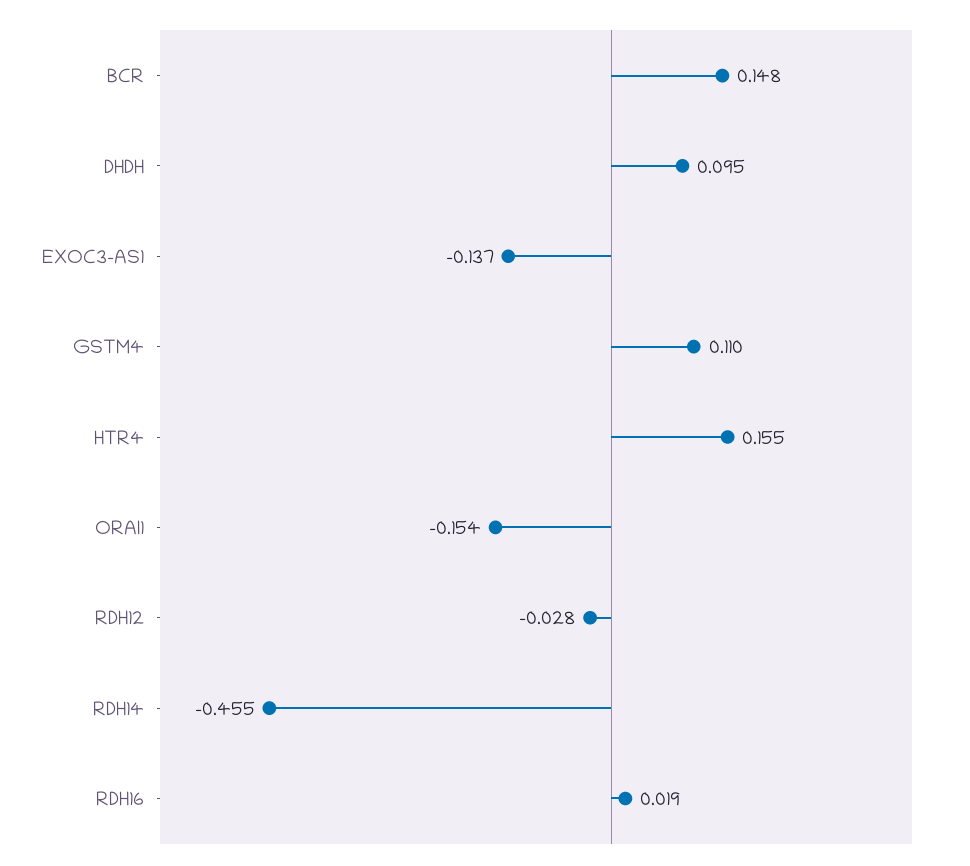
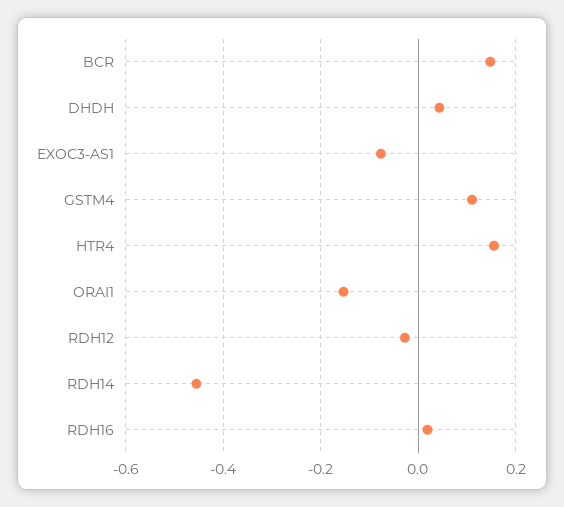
DHDH: 0.095 -> 0.04
EXOC3-AS1: -0.137 -> -0.08

